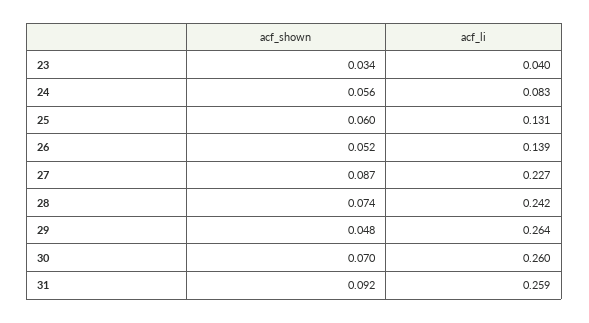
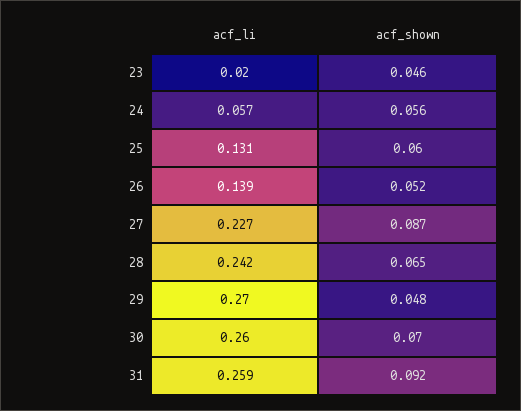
acf_shown, 23: 0.034 -> 0.046
acf_li, 23: 0.04 -> 0.02
acf_li, 24: 0.083 -> 0.057
acf_shown, 28: 0.074 -> 0.065
acf_li, 29: 0.264 -> 0.27

